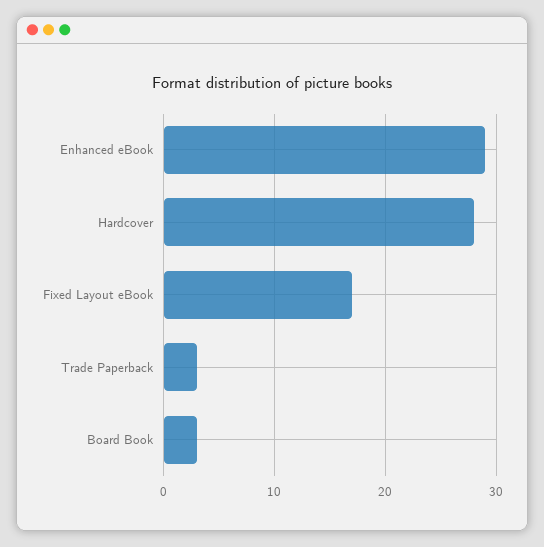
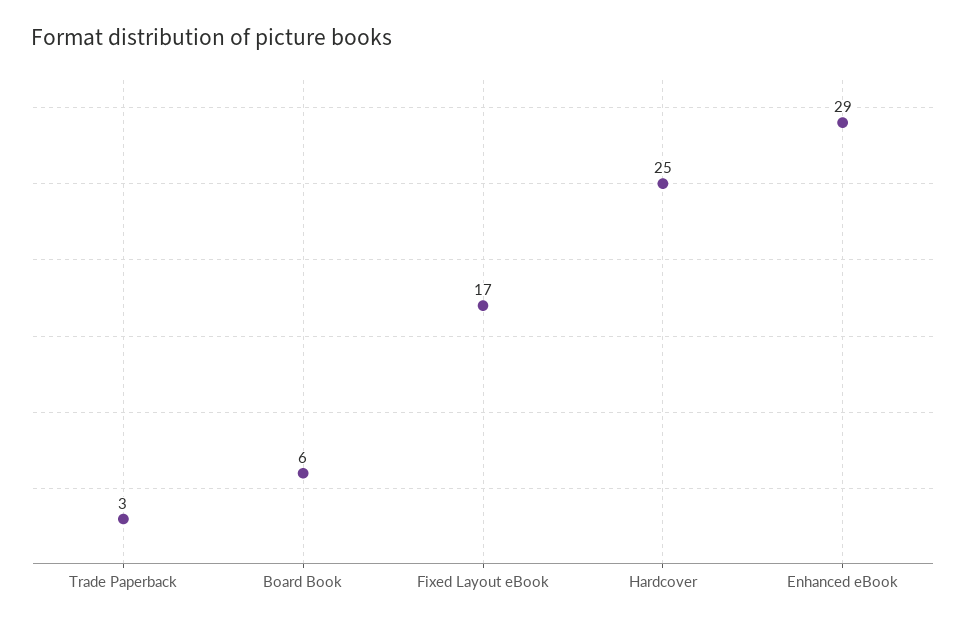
Hardcover: 28 -> 25
Board Book: 3 -> 6

